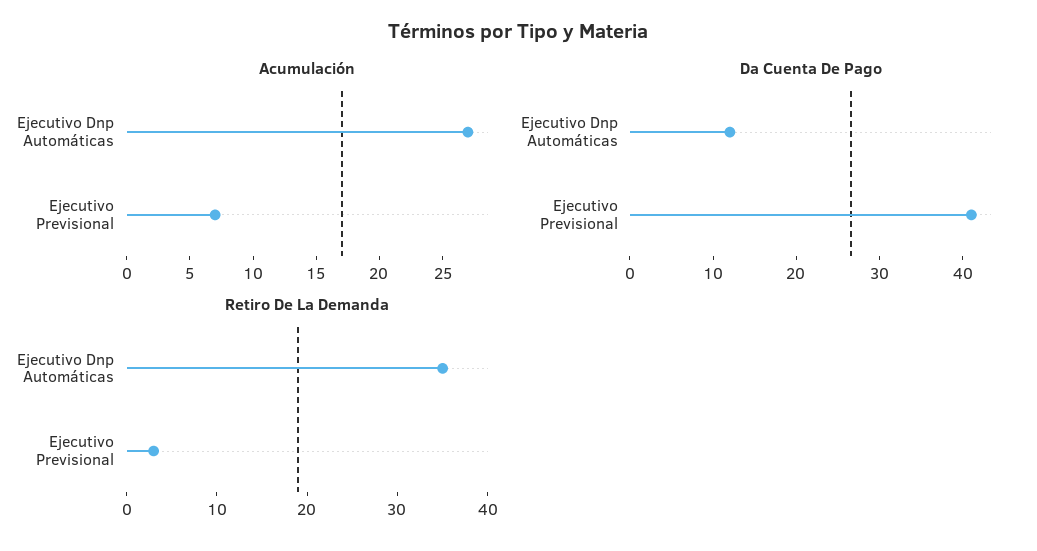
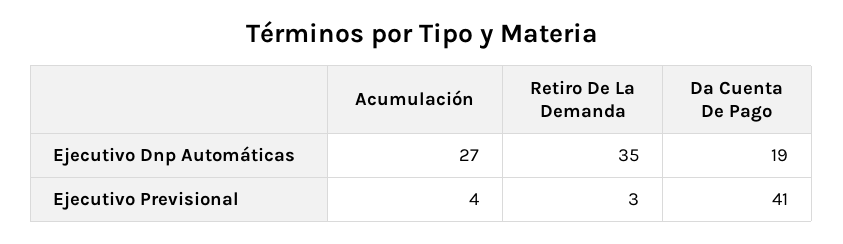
Acumulación, Ejecutivo Previsional: 7 -> 4
Da Cuenta De Pago, Ejecutivo Dnp Automáticas: 12 -> 19

